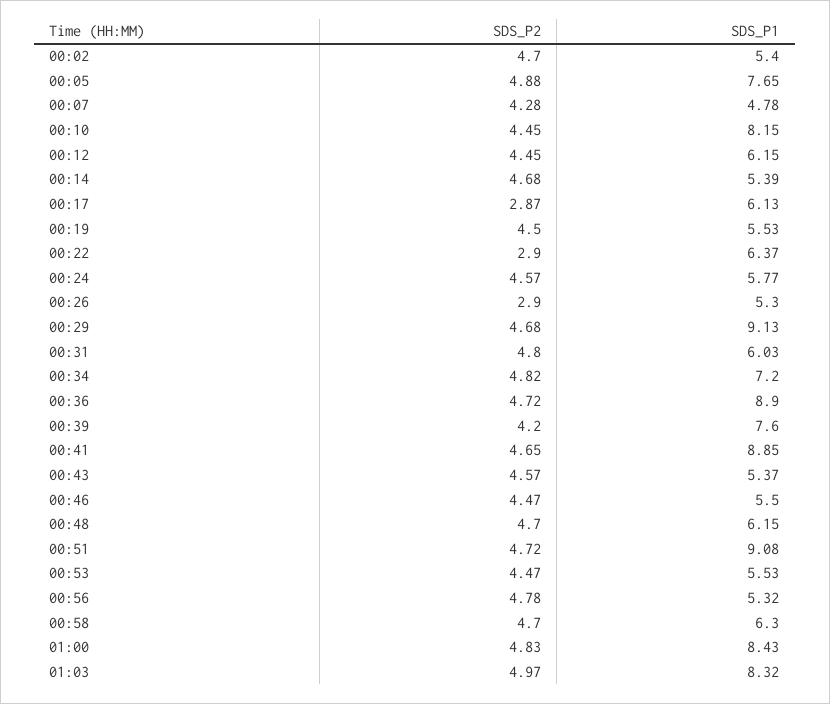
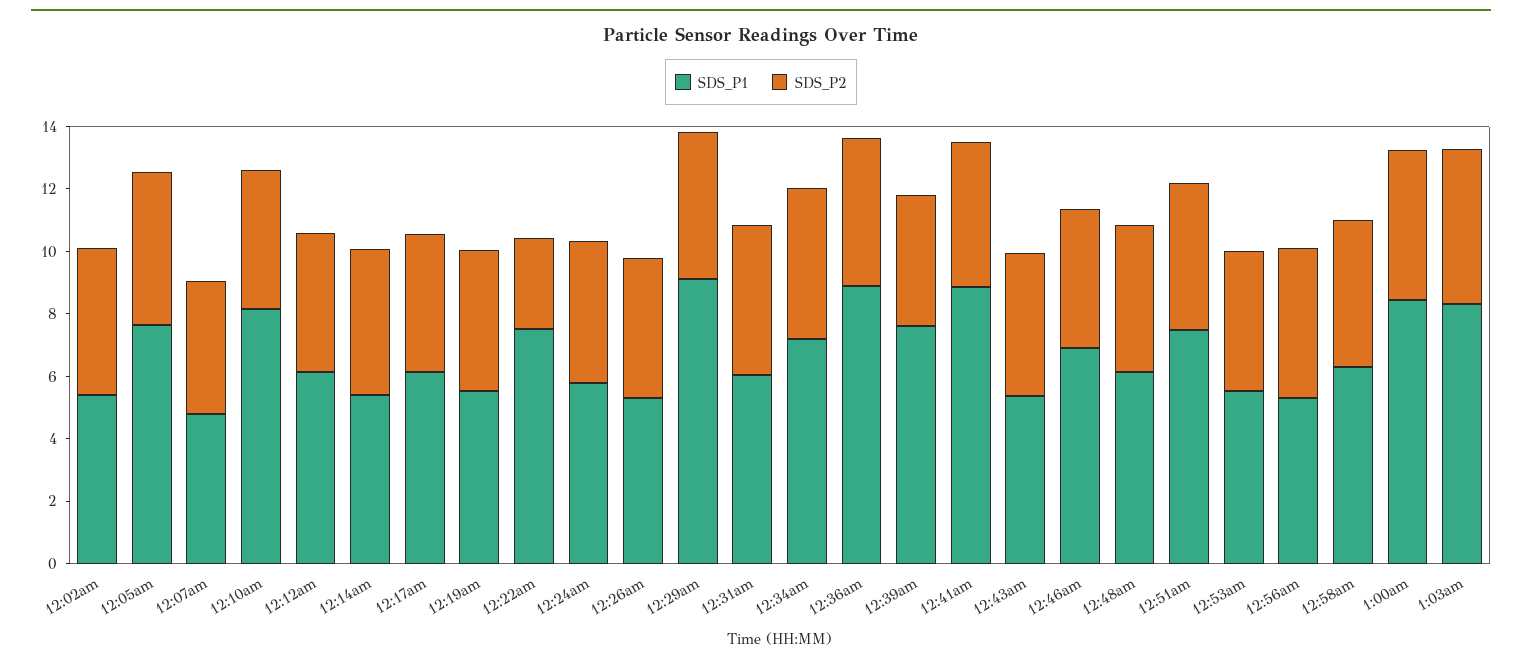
SDS_P2, 00:17: 2.87 -> 4.5
SDS_P1, 00:22: 6.37 -> 7.5
SDS_P2, 00:26: 2.9 -> 4.5
SDS_P1, 00:46: 5.5 -> 7
SDS_P1, 00:51: 9.08 -> 7.5

